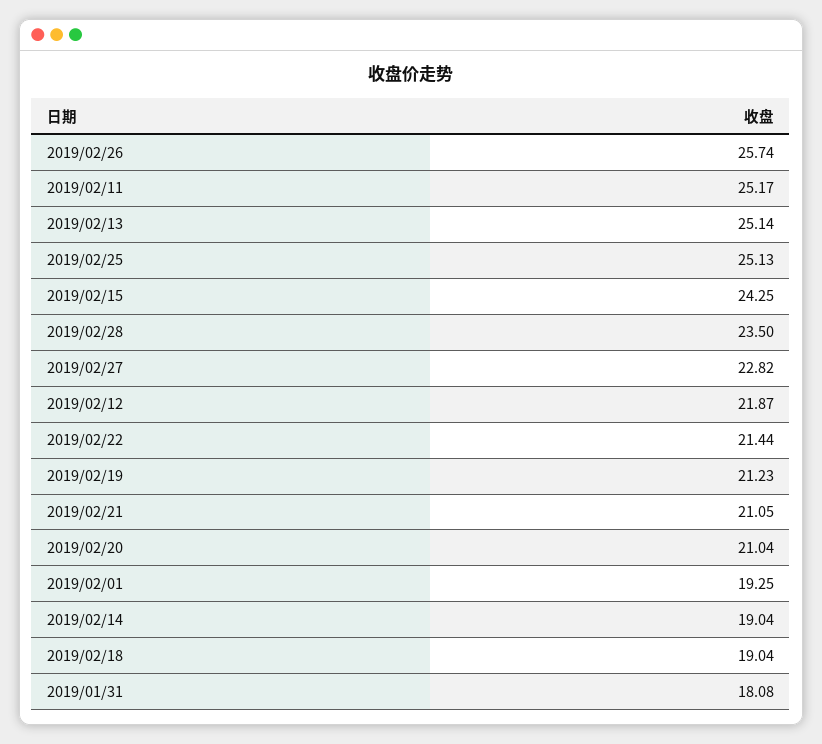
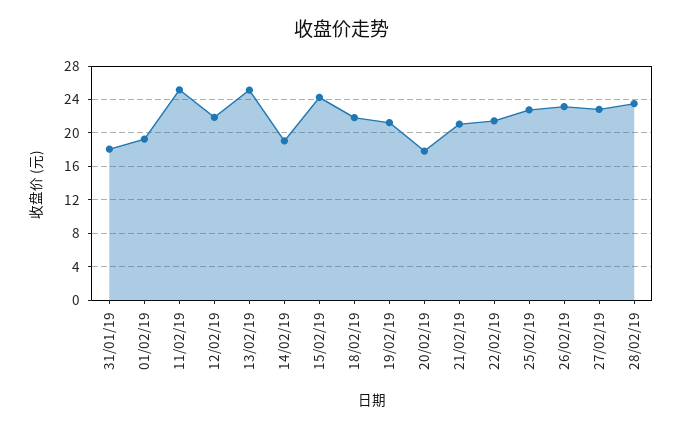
2019/02/26: 25.74 -> 23
2019/02/25: 25.13 -> 23
2019/02/20: 21.04 -> 18
2019/02/18: 19.04 -> 22

